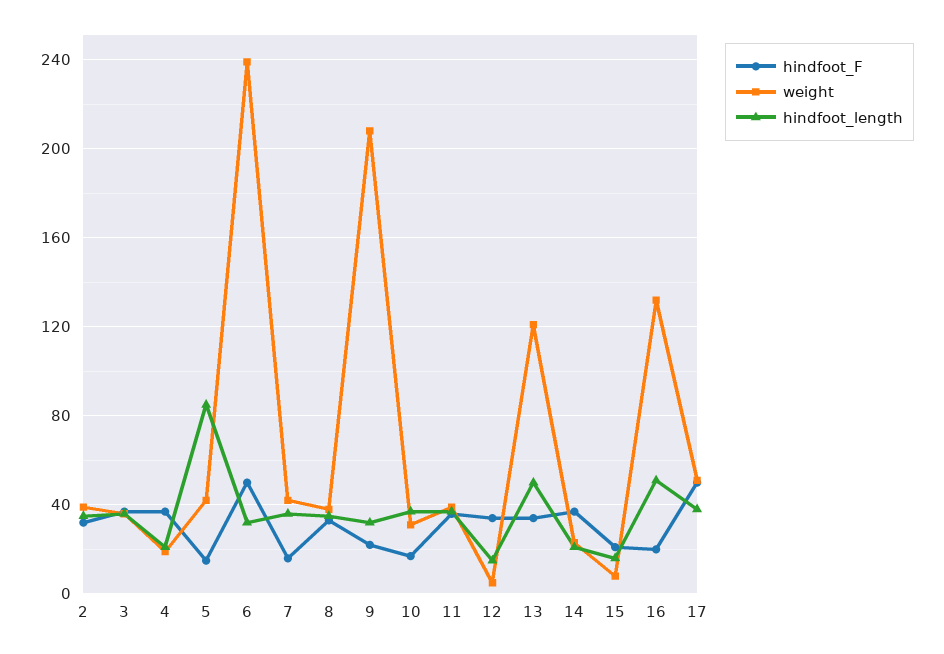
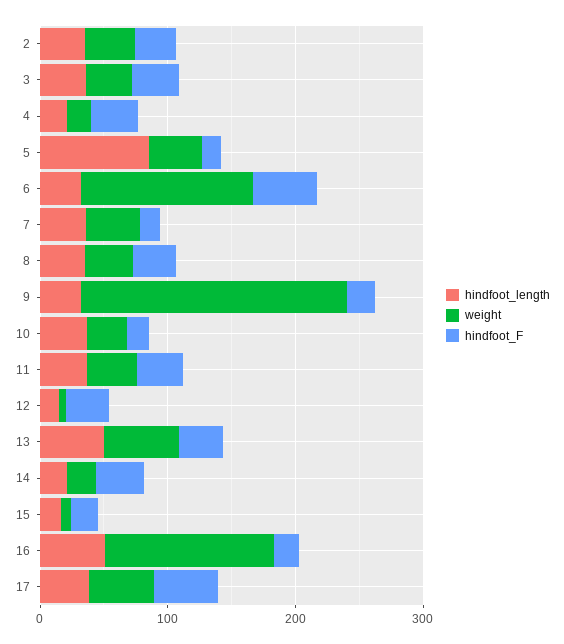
weight, 6: 240 -> 140
weight, 13: 120 -> 60

